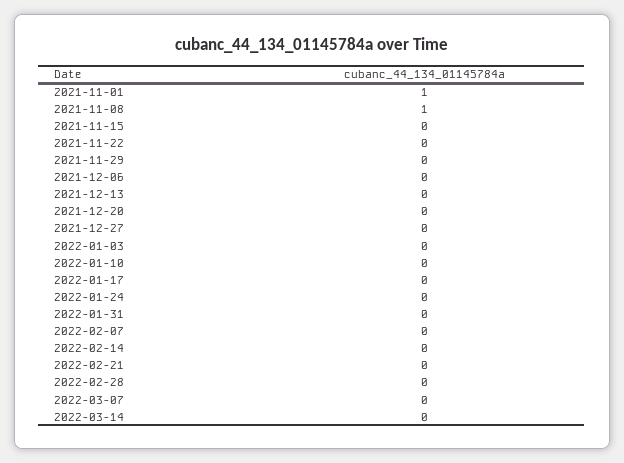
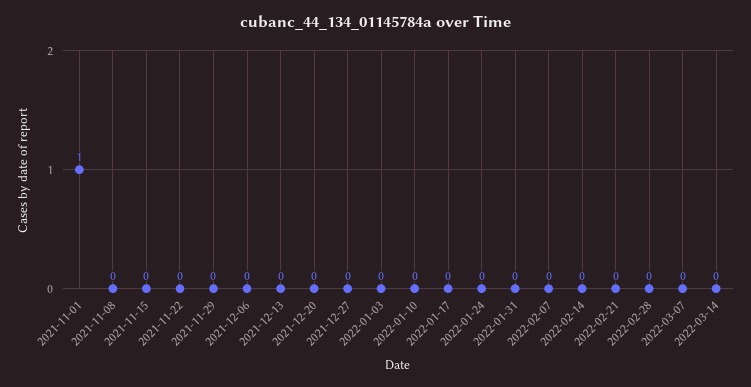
2021-11-08: 1 -> 0

